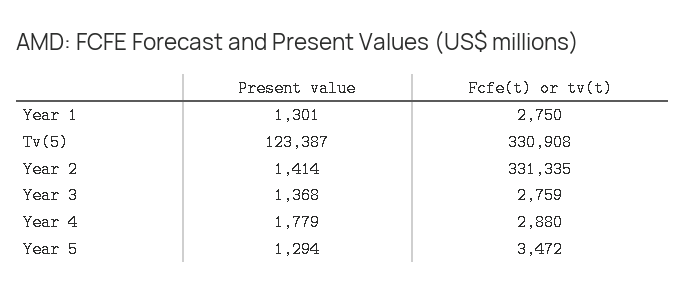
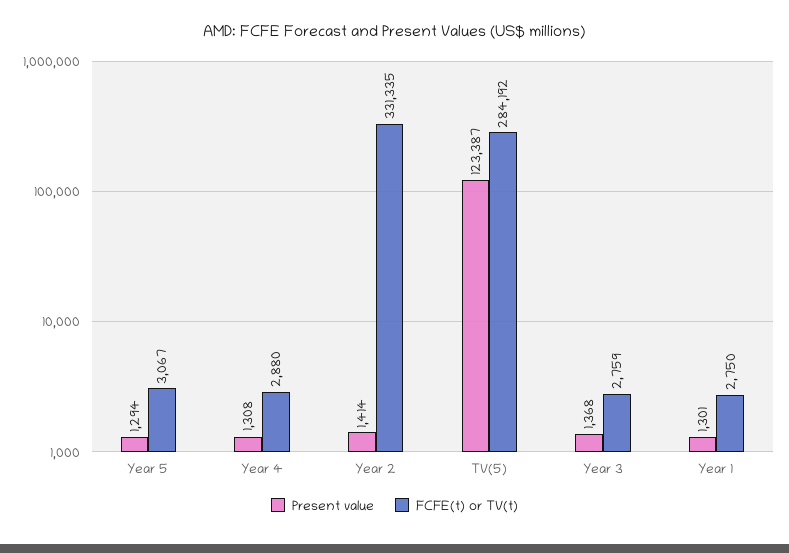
Fcfe(t) or tv(t), Tv(5): 330908 -> 284192
Present value, Year 4: 1779 -> 1308
Fcfe(t) or tv(t), Year 5: 3472 -> 3067

